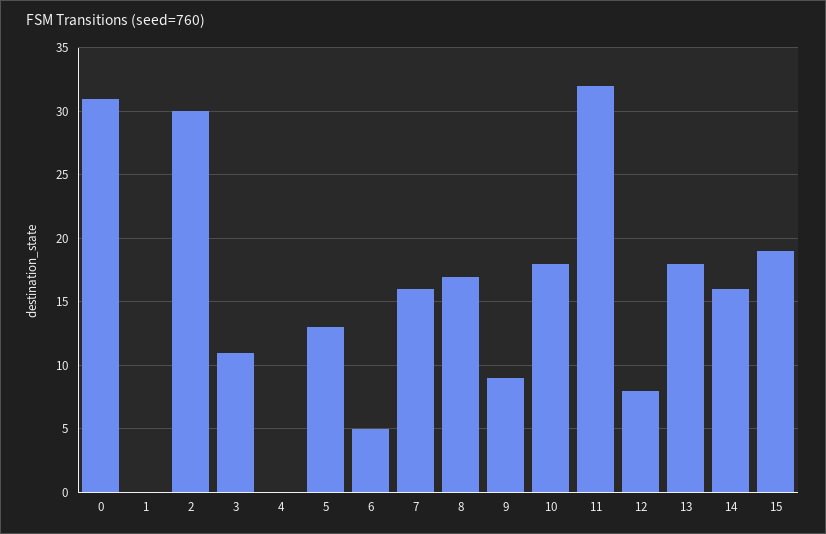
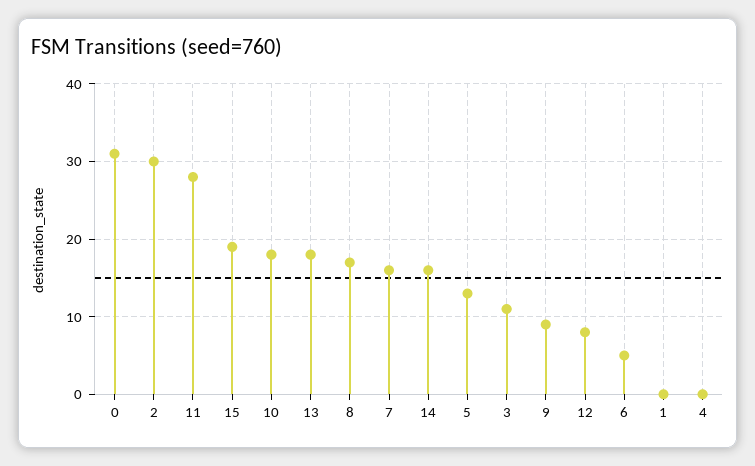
11: 32 -> 28

